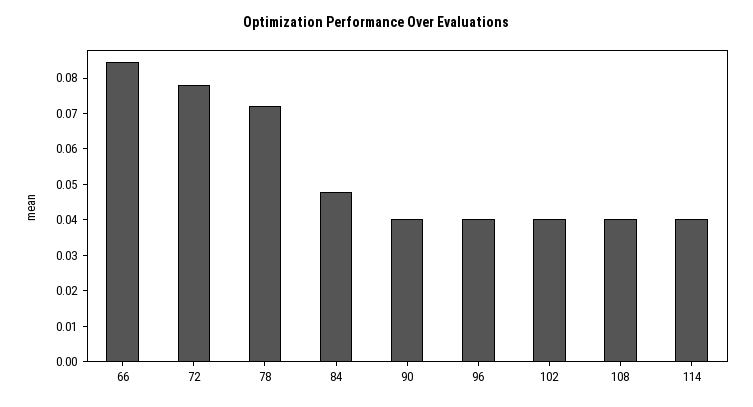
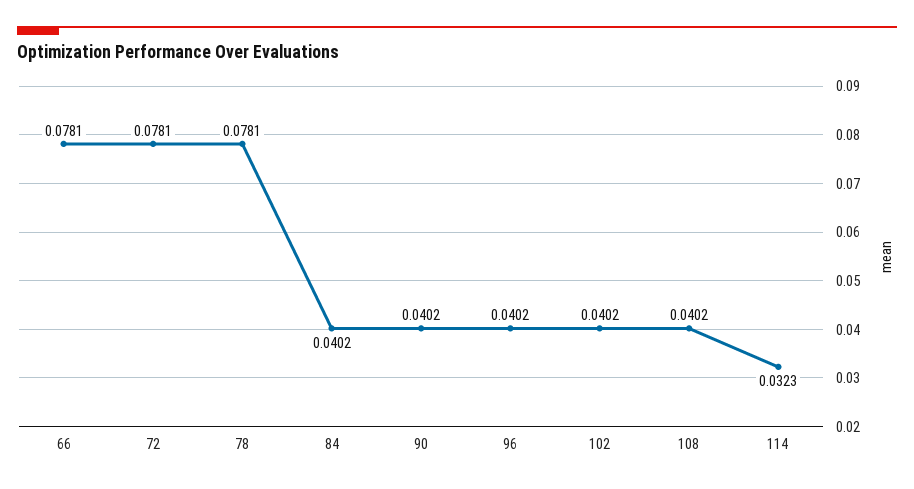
66: 0.085 -> 0.0781
78: 0.0725 -> 0.0781
84: 0.0475 -> 0.0402
114: 0.04 -> 0.0323

